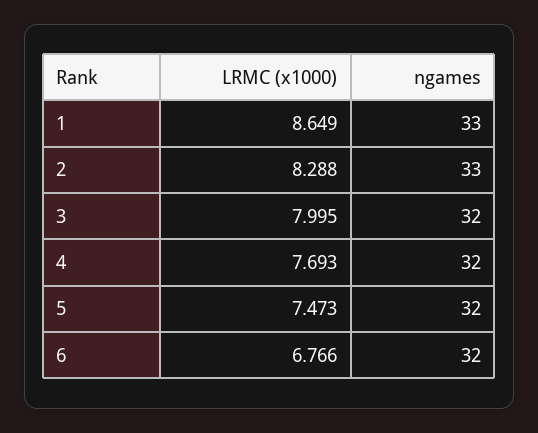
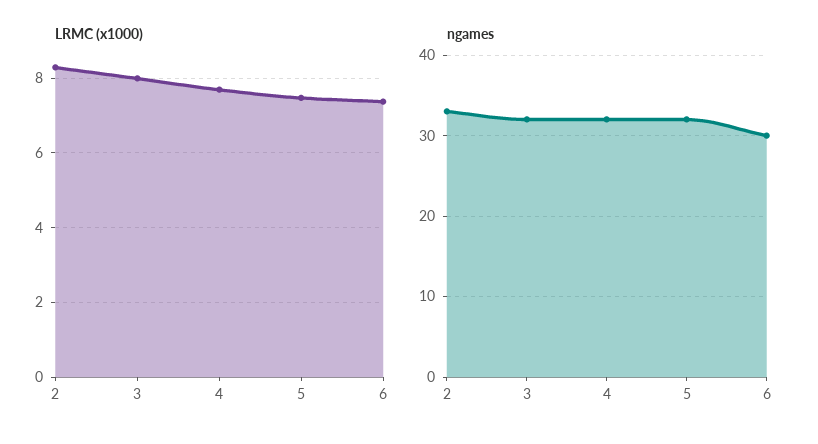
LRMC (x1000), 1: 8.649 -> none
ngames, 1: 33 -> none
LRMC (x1000), 6: 6.766 -> 7.4
ngames, 6: 32 -> 30

